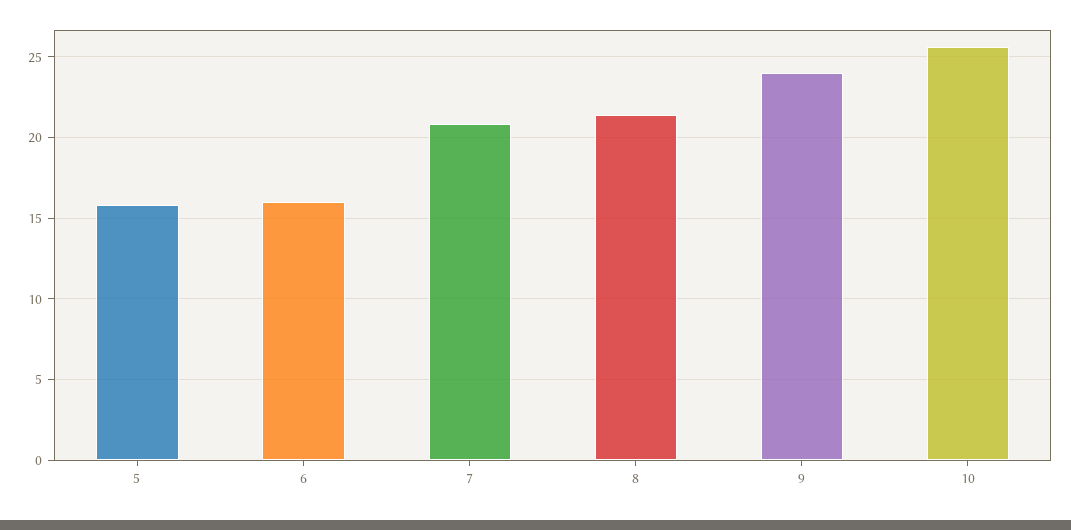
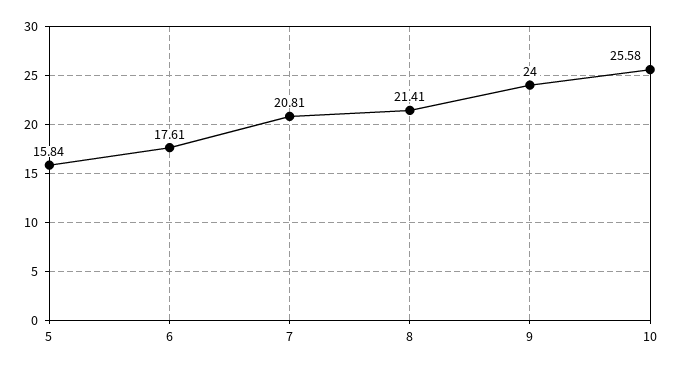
6: 16 -> 17.61

